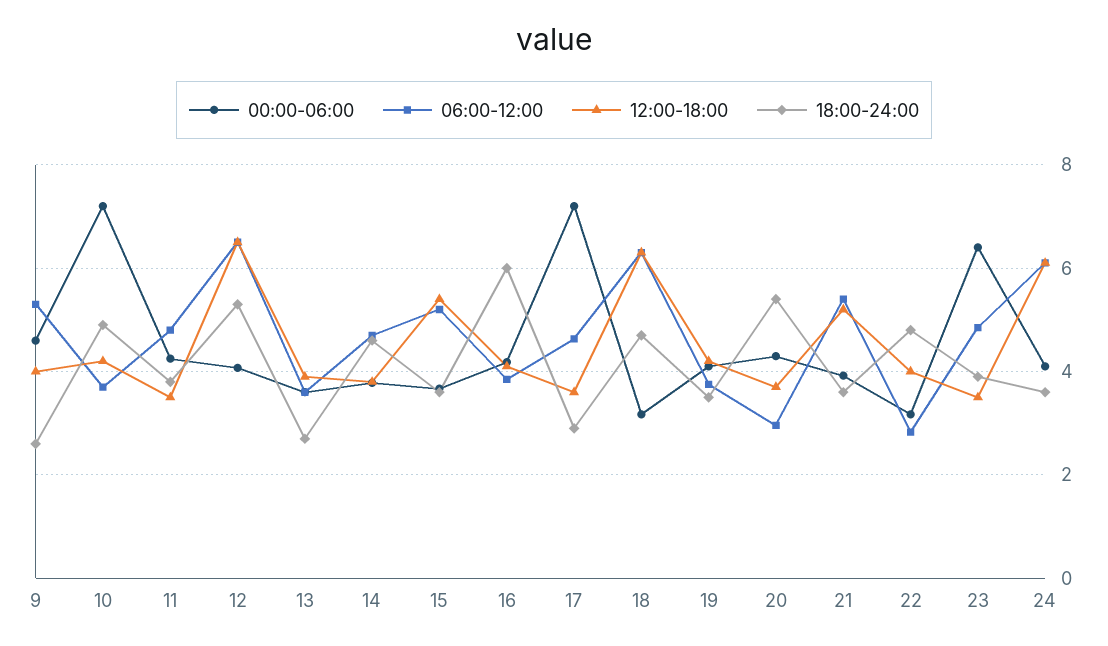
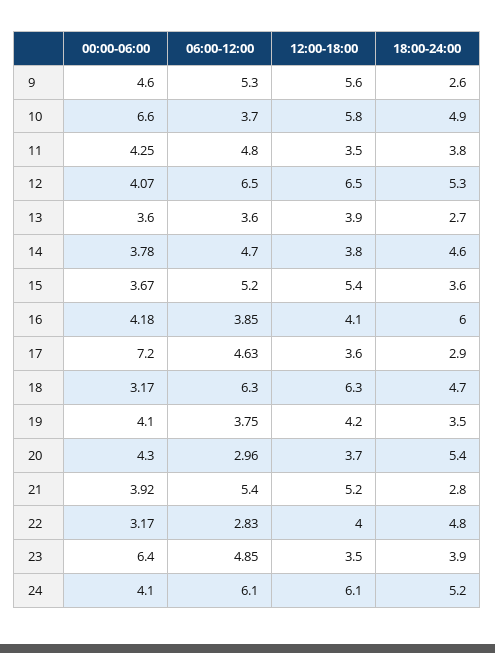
12:00-18:00, 9: 4 -> 5.6
00:00-06:00, 10: 7.2 -> 6.6
12:00-18:00, 10: 4.2 -> 5.8
18:00-24:00, 21: 3.6 -> 2.8
18:00-24:00, 24: 3.6 -> 5.2

